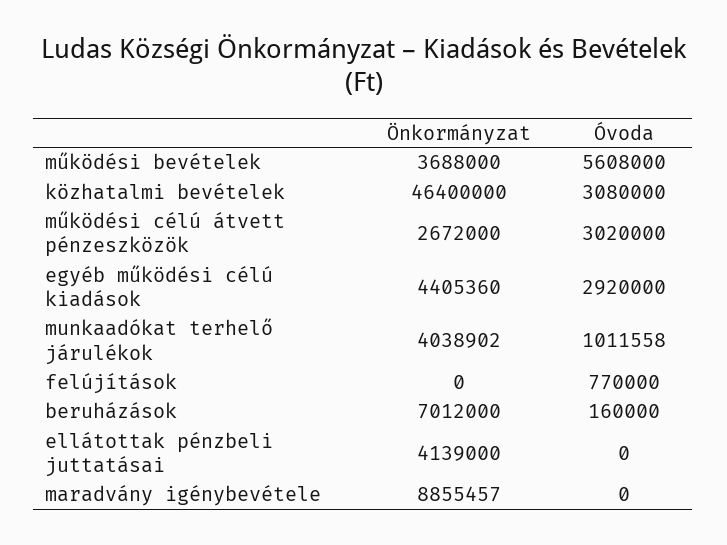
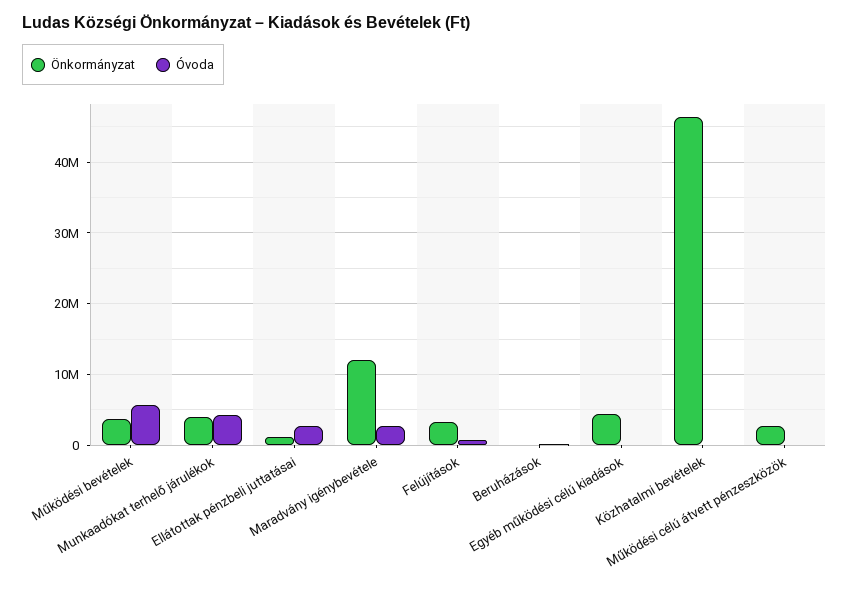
Óvoda, közhatalmi bevételek: 3080000 -> 0
Óvoda, működési célú átvett pénzeszközök: 3020000 -> 0
Óvoda, egyéb működési célú kiadások: 2920000 -> 0
Óvoda, munkaadókat terhelő járulékok: 1011558 -> 4000000
Önkormányzat, felújítások: 0 -> 3000000
Önkormányzat, beruházások: 7012000 -> 0
Önkormányzat, ellátottak pénzbeli juttatásai: 4139000 -> 1000000
Óvoda, ellátottak pénzbeli juttatásai: 0 -> 3000000
Önkormányzat, maradvány igénybevétele: 8855457 -> 12000000
Óvoda, maradvány igénybevétele: 0 -> 3000000

